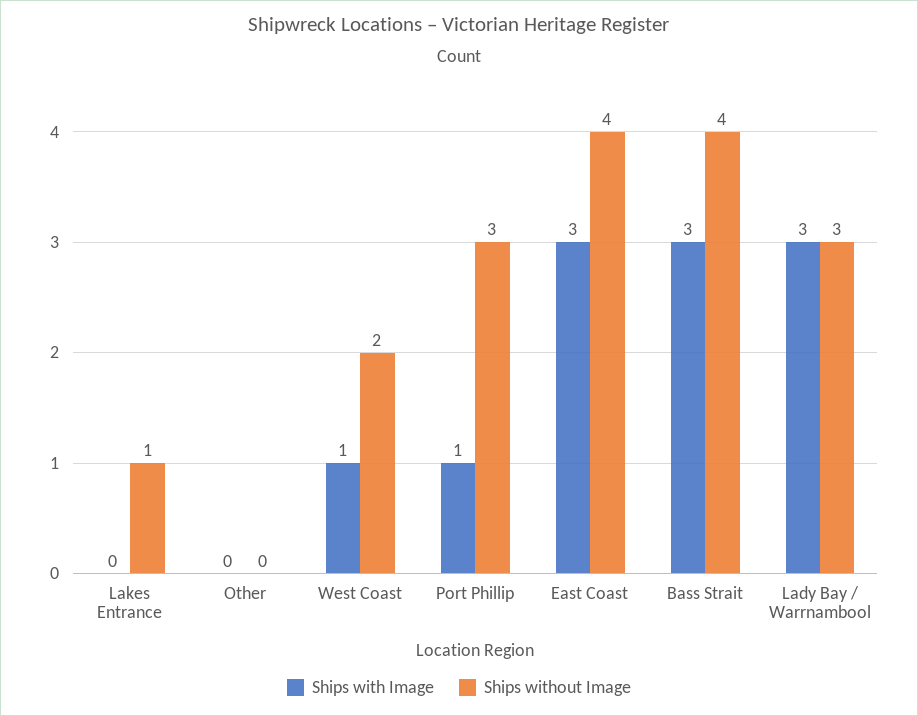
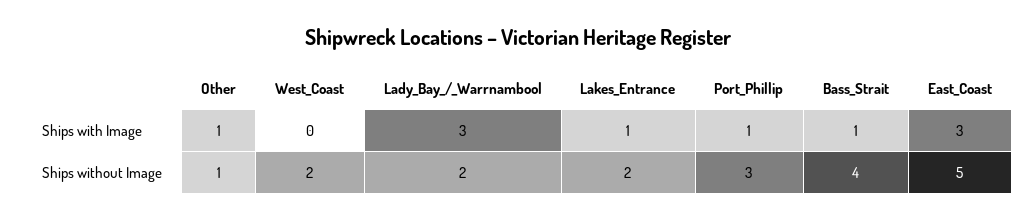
Ships with Image, Lakes Entrance: 0 -> 1
Ships without Image, Lakes Entrance: 1 -> 2
Ships with Image, Other: 0 -> 1
Ships without Image, Other: 0 -> 1
Ships with Image, West Coast: 1 -> 0
Ships without Image, East Coast: 4 -> 5
Ships with Image, Bass Strait: 3 -> 1
Ships without Image, Lady Bay / Warrnambool: 3 -> 2

